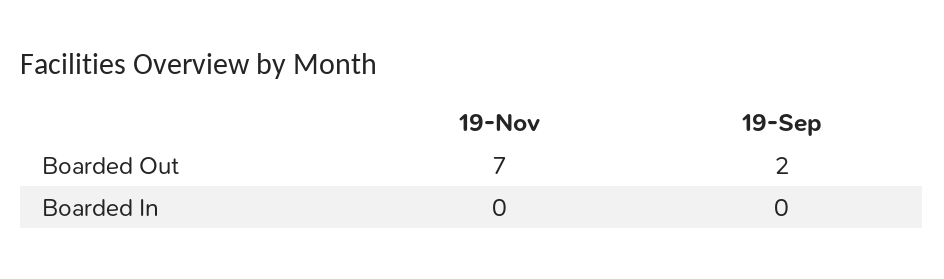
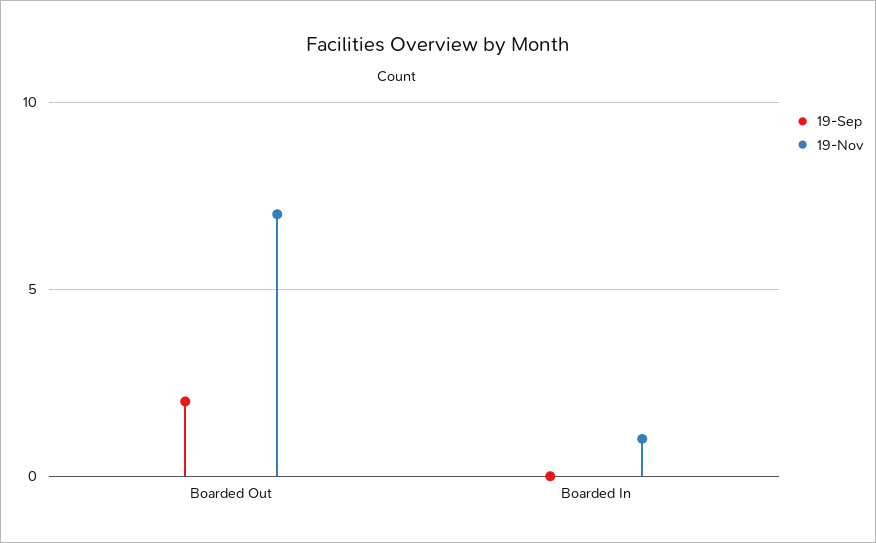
19-Nov, Boarded In: 0 -> 1

